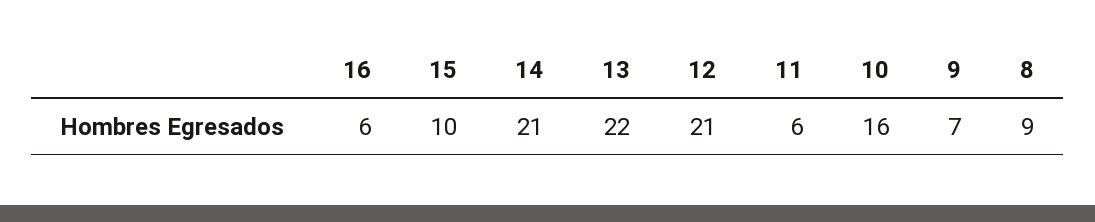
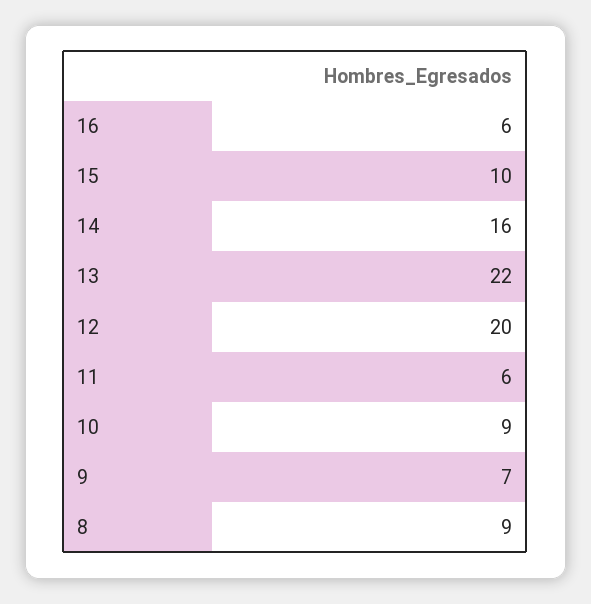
14: 21 -> 16
12: 21 -> 20
10: 16 -> 9

